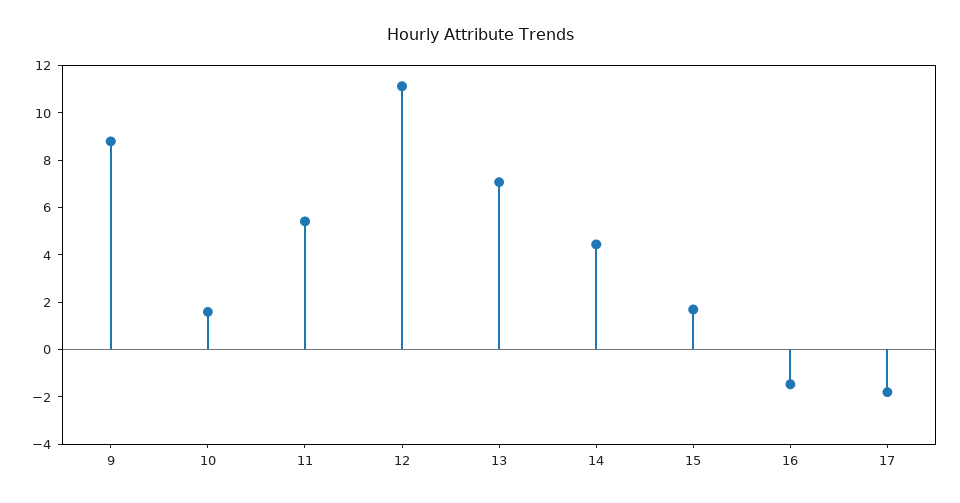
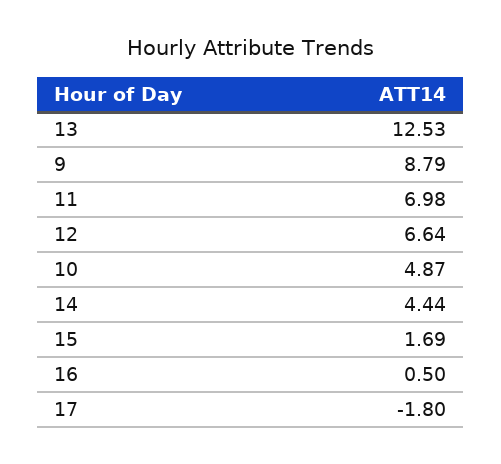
10: 1.5 -> 4.87
11: 5.5 -> 6.98
12: 11 -> 6.64
13: 7 -> 12.53
16: -1.5 -> 0.5

